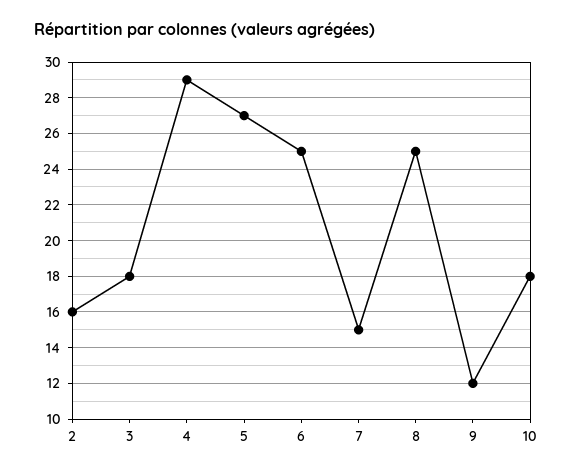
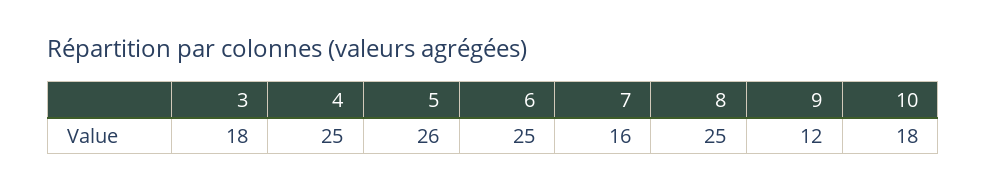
2: 16 -> none
4: 29 -> 25
5: 27 -> 26
7: 15 -> 16

